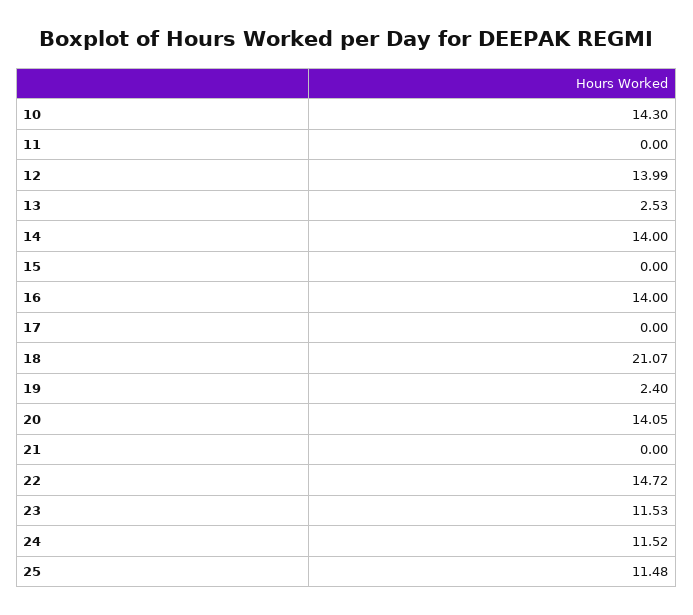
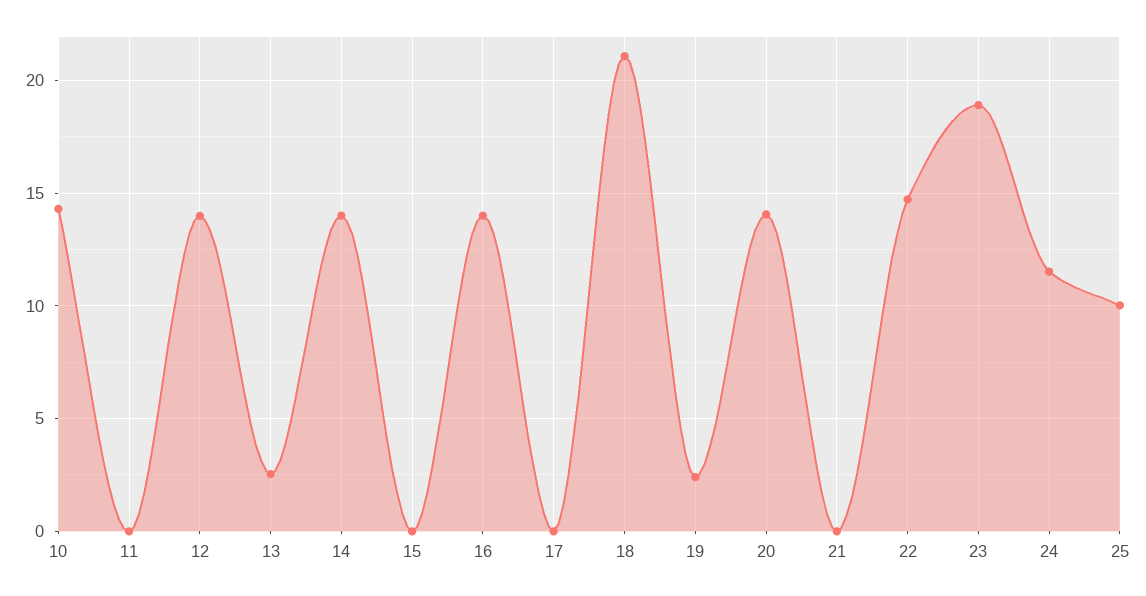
23: 11.53 -> 19
25: 11.48 -> 10

